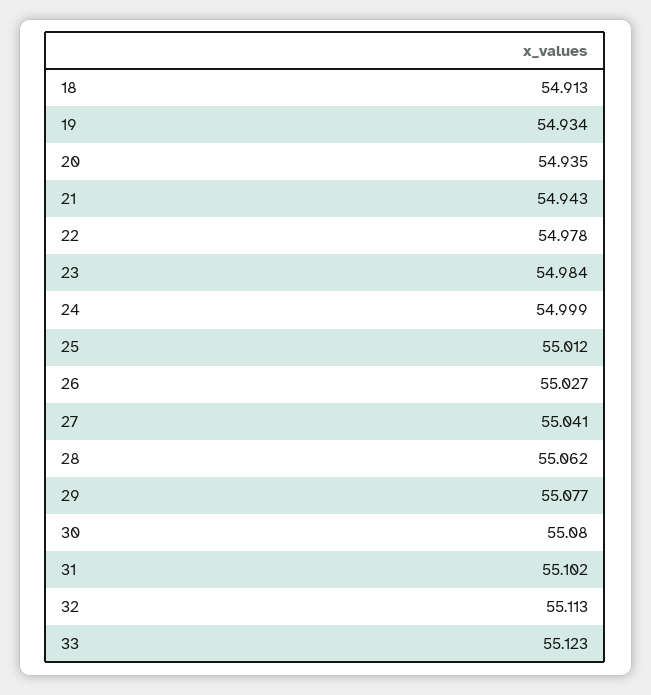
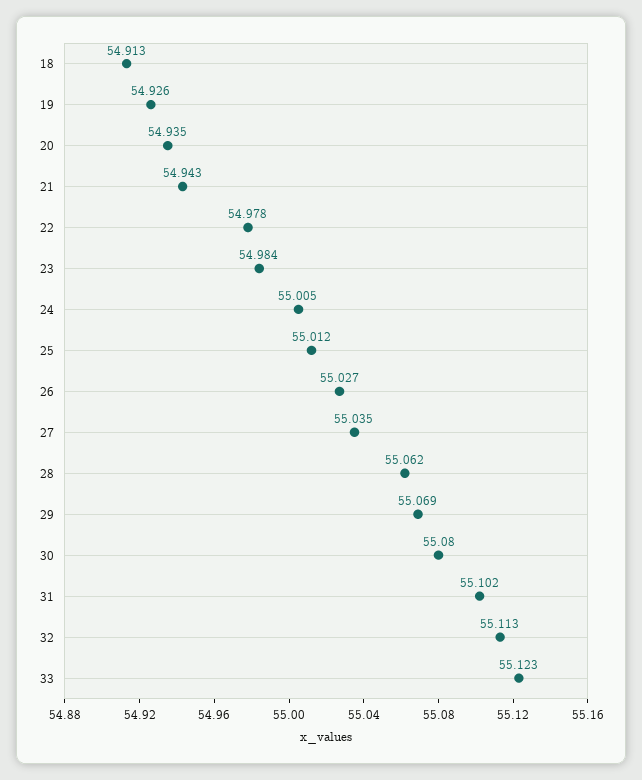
19: 54.934 -> 54.926
24: 54.999 -> 55.005
27: 55.041 -> 55.035
29: 55.077 -> 55.069

